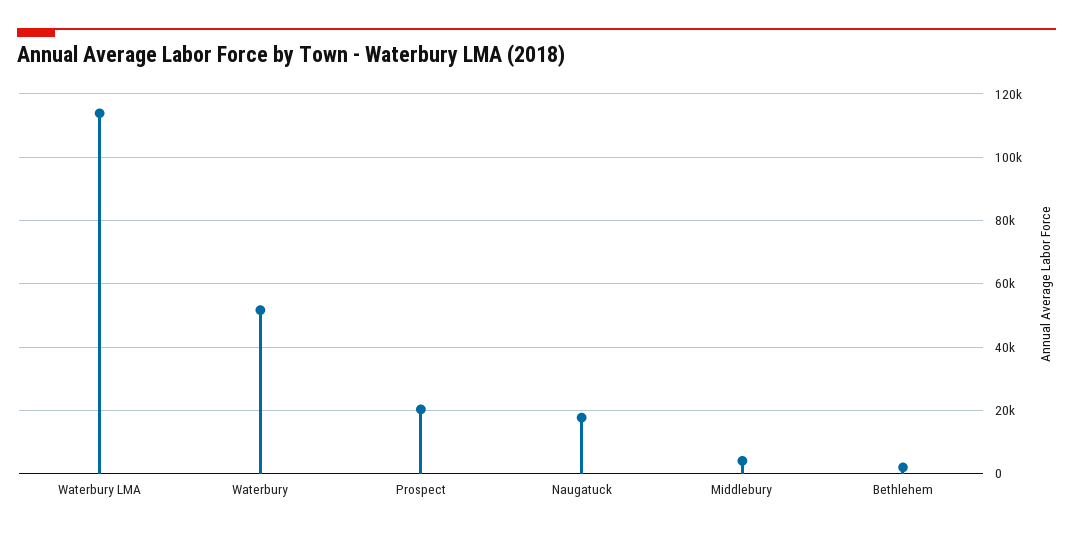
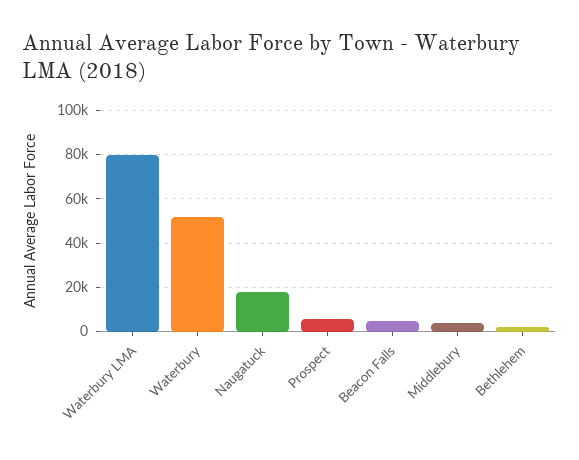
Waterbury LMA: 114000 -> 80000
Prospect: 20000 -> 5000
Beacon Falls: none -> 5000

